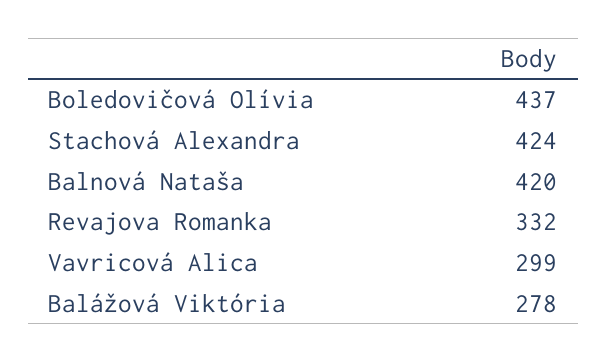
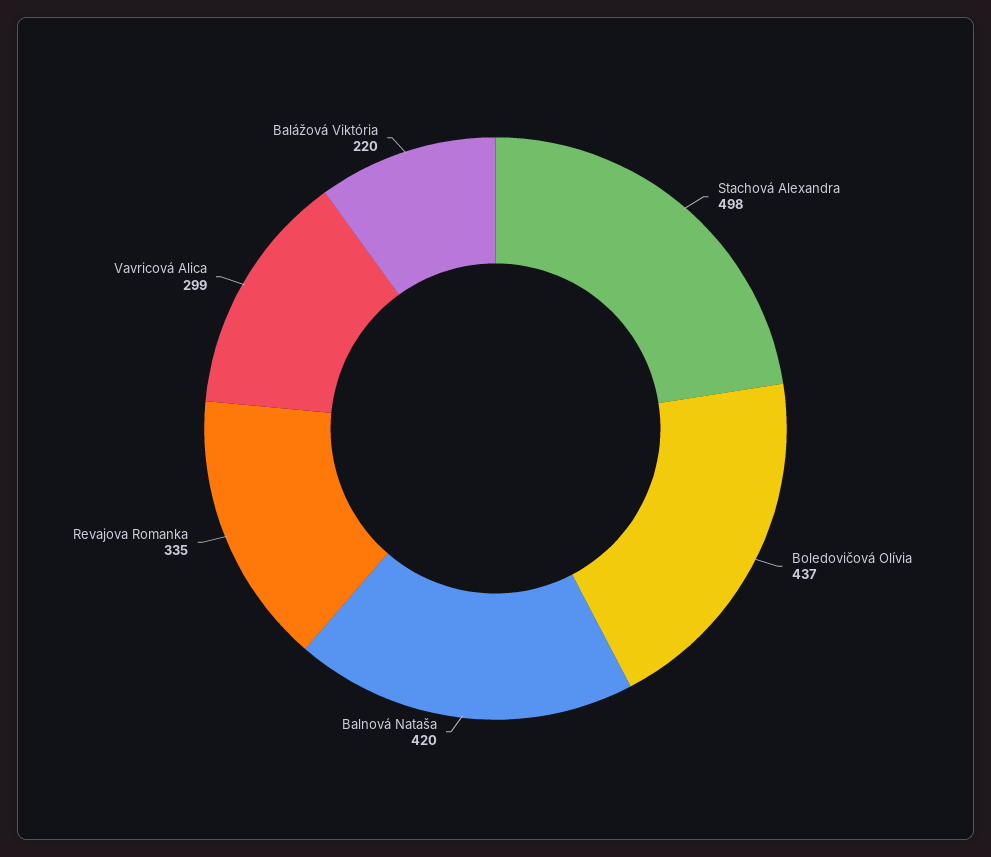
Stachová Alexandra: 424 -> 498
Revajova Romanka: 332 -> 335
Balážová Viktória: 278 -> 220

